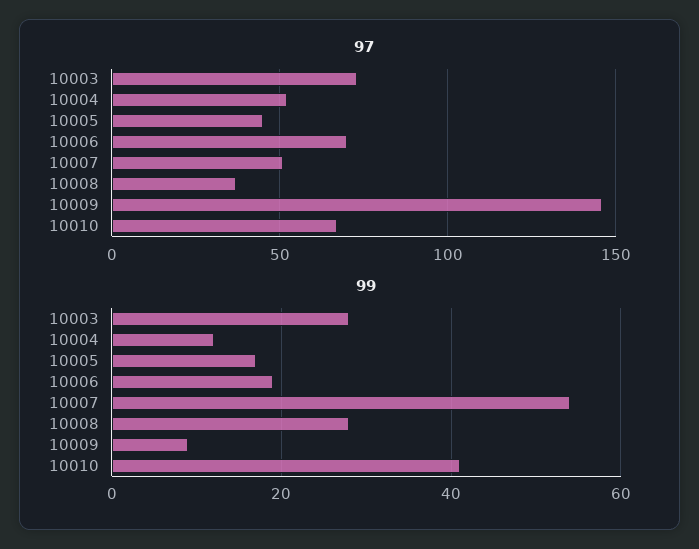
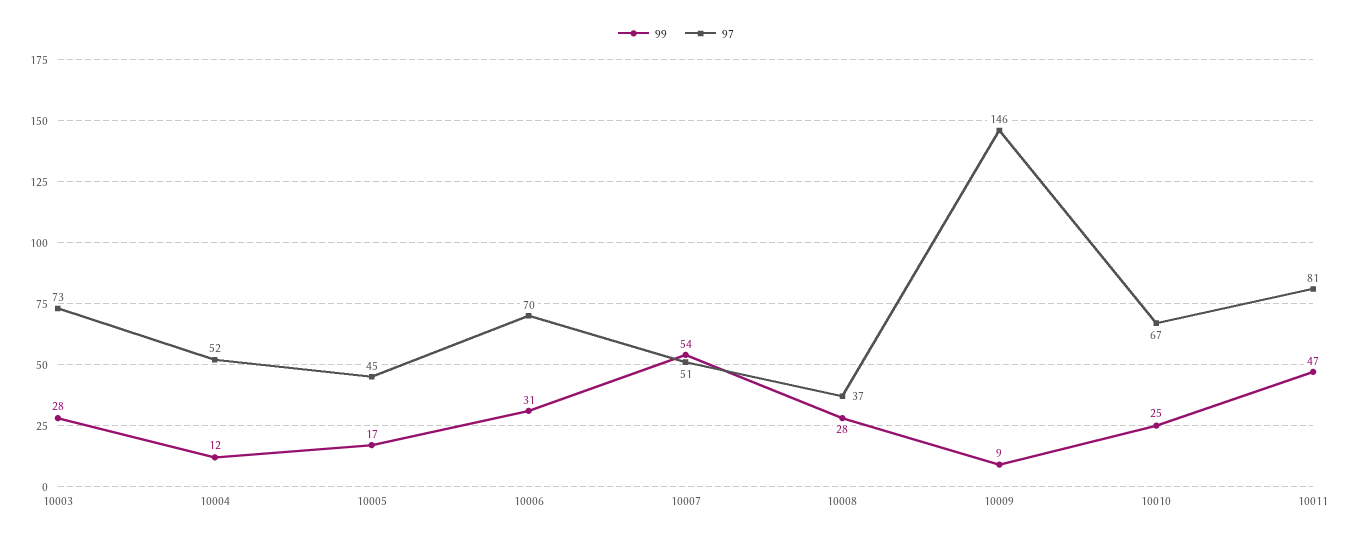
99, 10006: 20 -> 31
99, 10010: 40 -> 25
99, 10011: none -> 47
97, 10011: none -> 81

